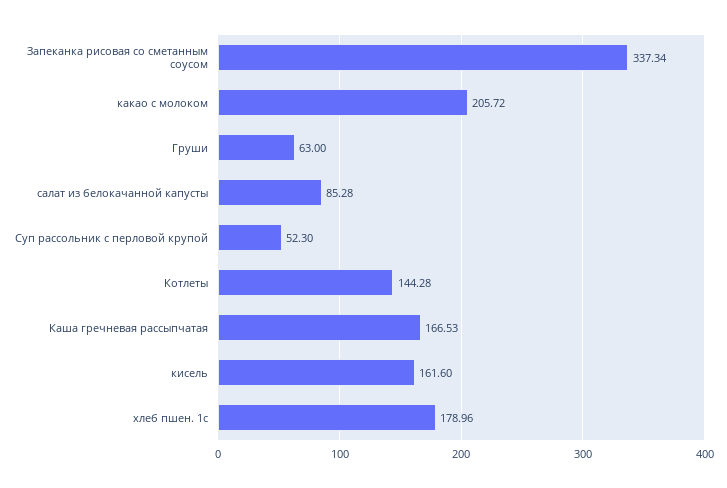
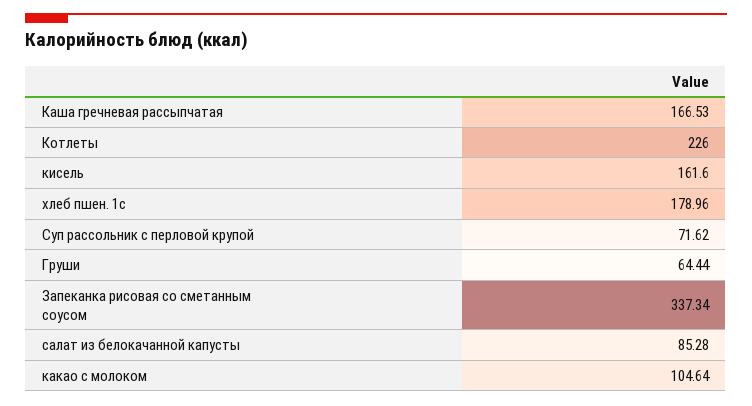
какао с молоком: 205.72 -> 104.64
Груши: 63 -> 64.44
Суп рассольник с перловой крупой: 52.3 -> 71.62
Котлеты: 144.28 -> 226

